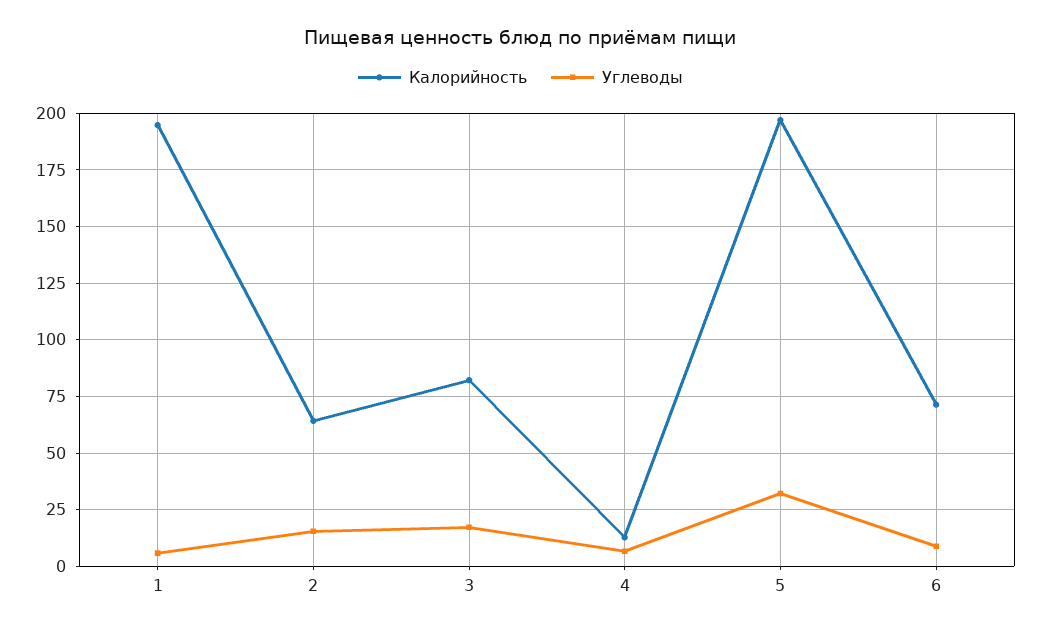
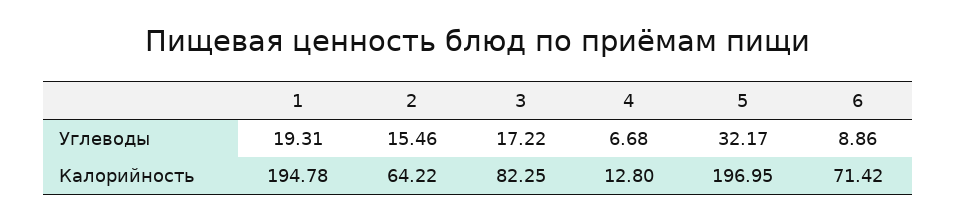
Углеводы, 1: 5 -> 19.31

